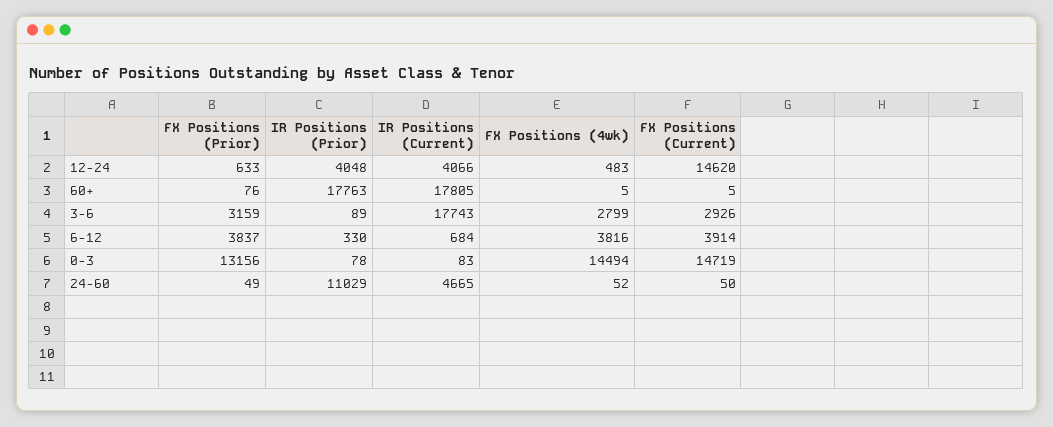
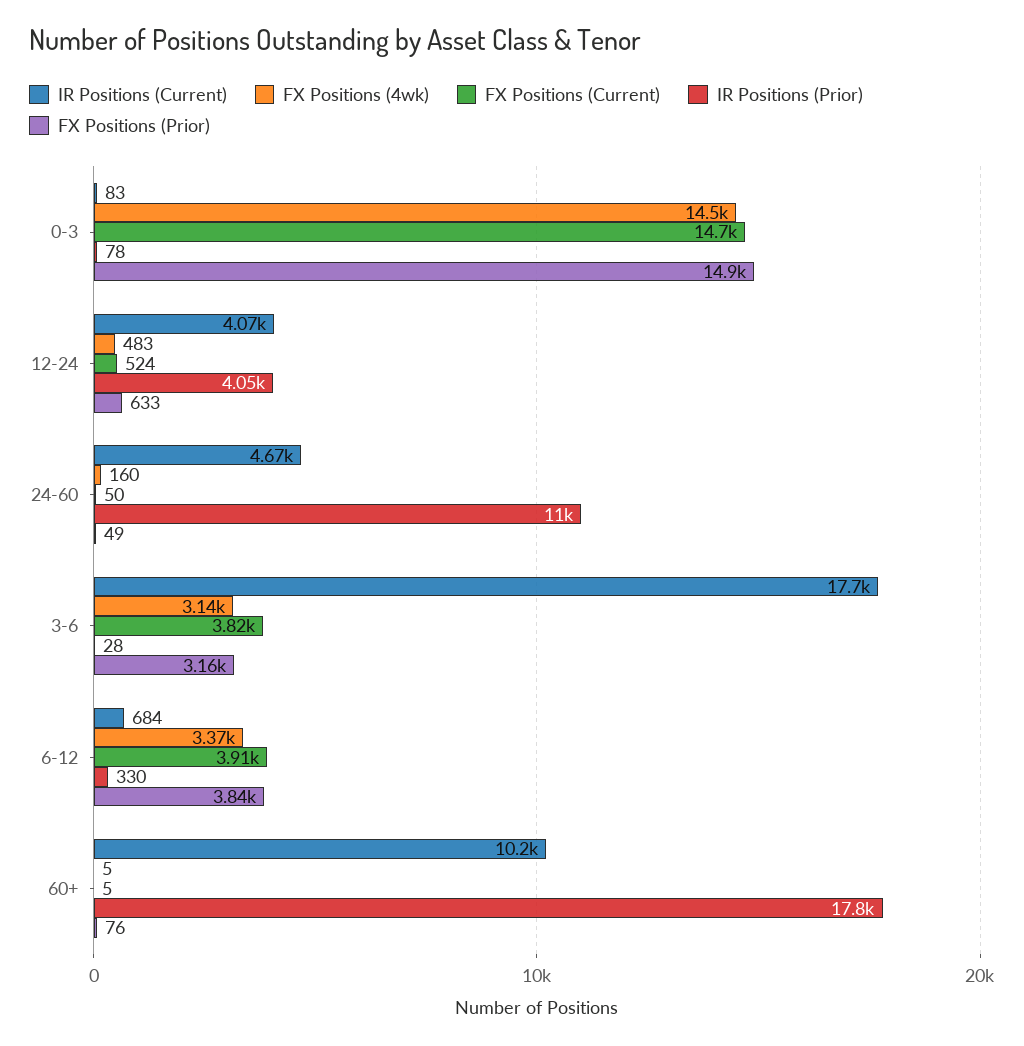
FX Positions (Current), 12-24: 14620 -> 524
IR Positions (Current), 60+: 17805 -> 10200
IR Positions (Prior), 3-6: 89 -> 28
FX Positions (4wk), 3-6: 2799 -> 3140
FX Positions (Current), 3-6: 2926 -> 3820
FX Positions (4wk), 6-12: 3816 -> 3370
FX Positions (Prior), 0-3: 13156 -> 14900
FX Positions (4wk), 24-60: 52 -> 160

